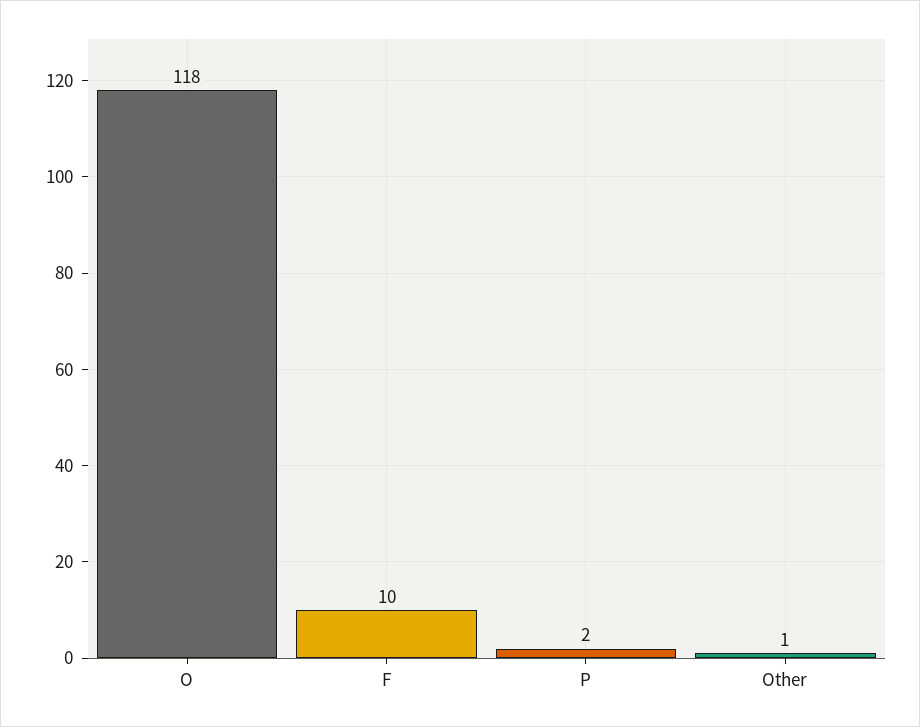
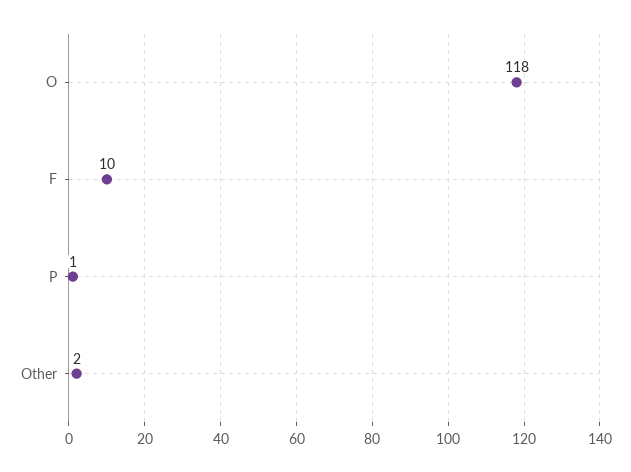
P: 2 -> 1
Other: 1 -> 2

